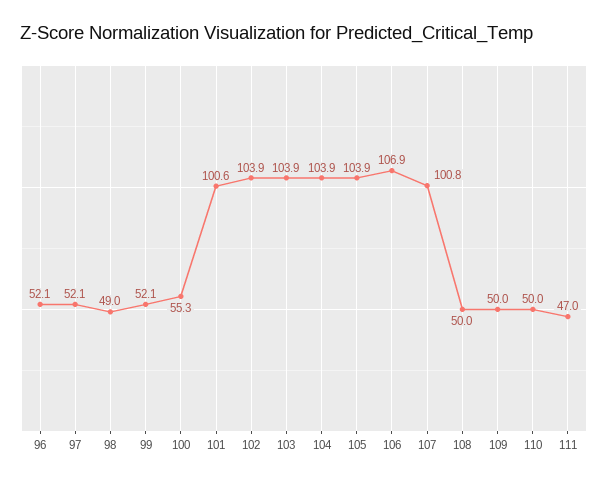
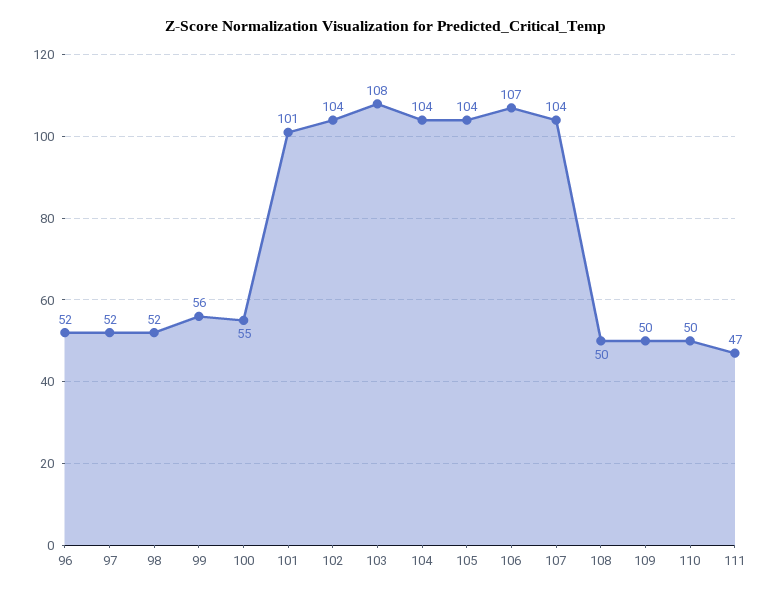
98: 49 -> 52
99: 52.1 -> 56
103: 103.9 -> 108
107: 100.8 -> 104

